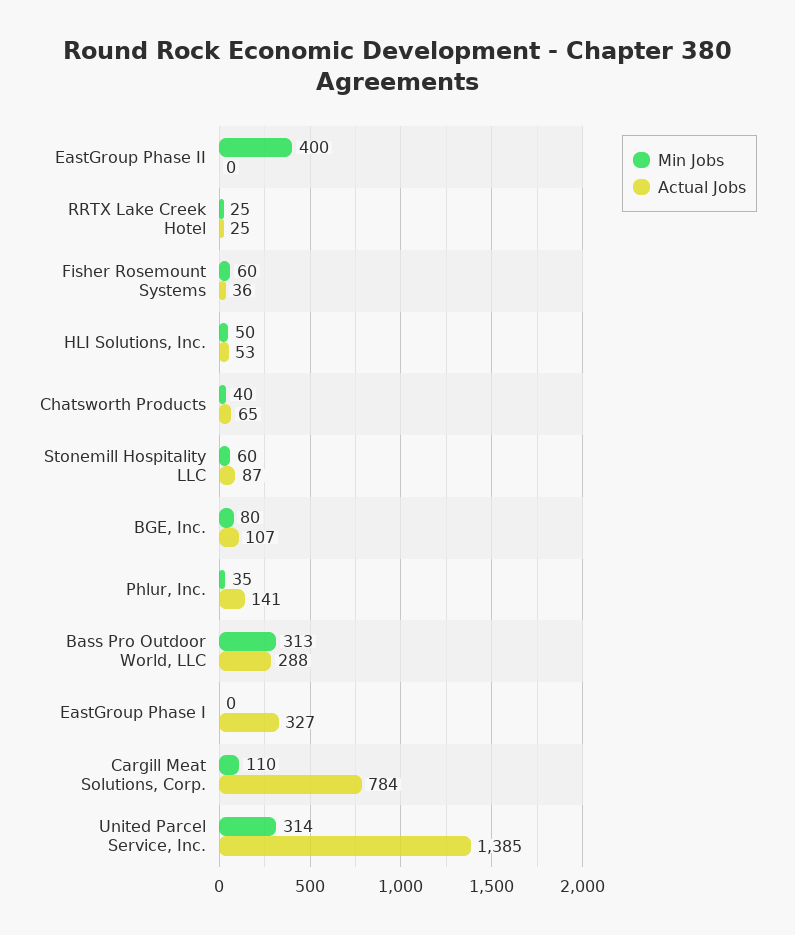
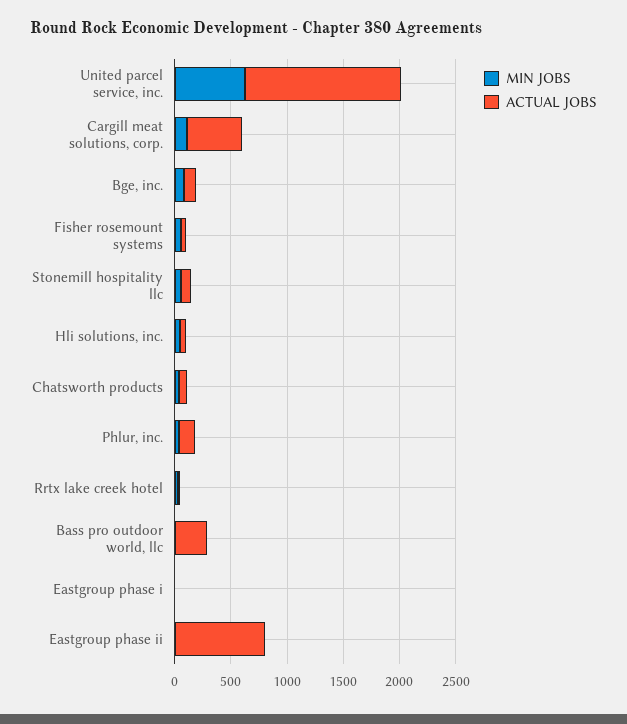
Min Jobs, EastGroup Phase II: 400 -> 0
Actual Jobs, EastGroup Phase II: 0 -> 800
Min Jobs, Bass Pro Outdoor World, LLC: 313 -> 0
Actual Jobs, EastGroup Phase I: 327 -> 0
Actual Jobs, Cargill Meat Solutions, Corp.: 784 -> 500
Min Jobs, United Parcel Service, Inc.: 314 -> 600

